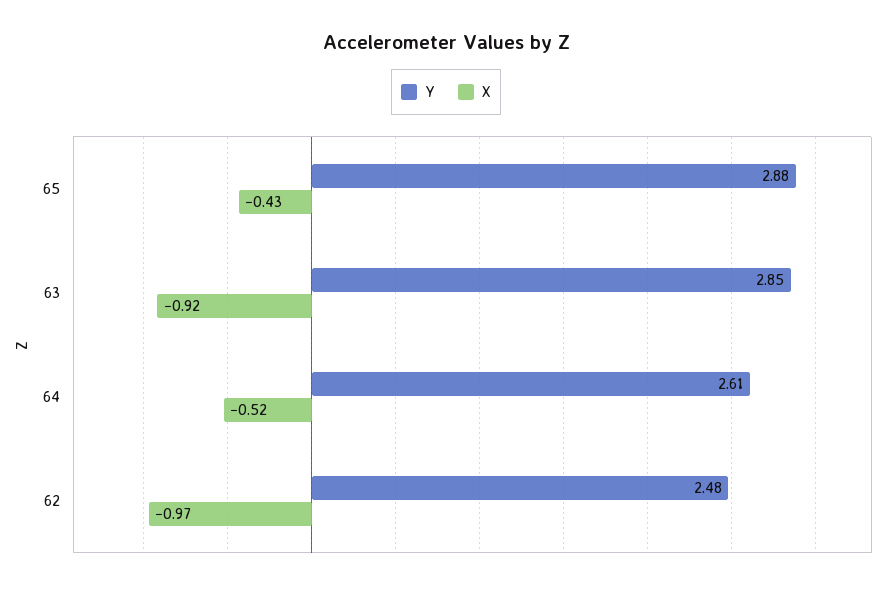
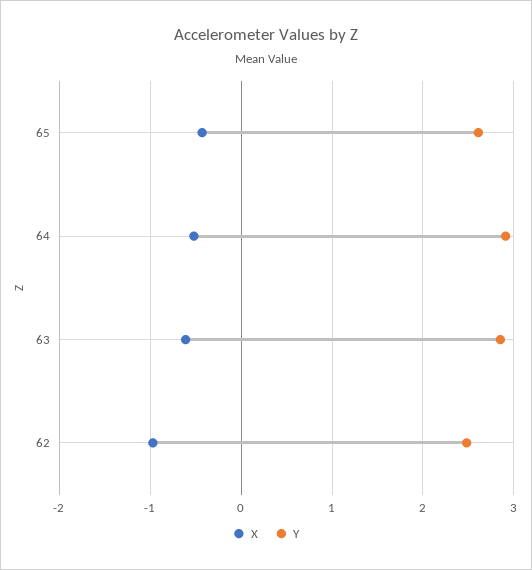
Y, 65: 2.88 -> 2.6
X, 63: -0.92 -> -0.6
Y, 64: 2.61 -> 2.9

